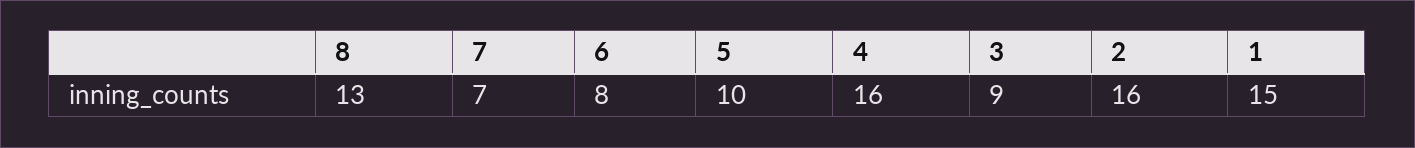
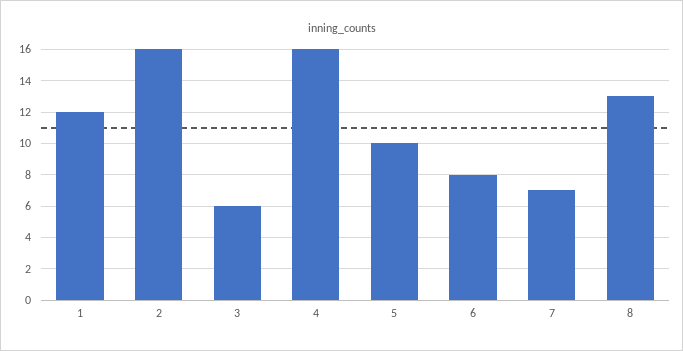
3: 9 -> 6
1: 15 -> 12

